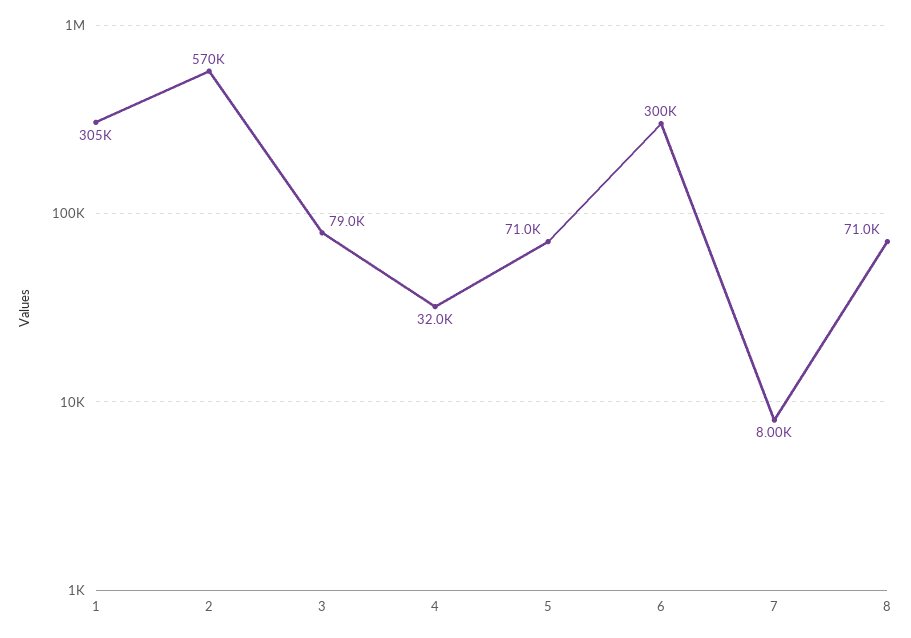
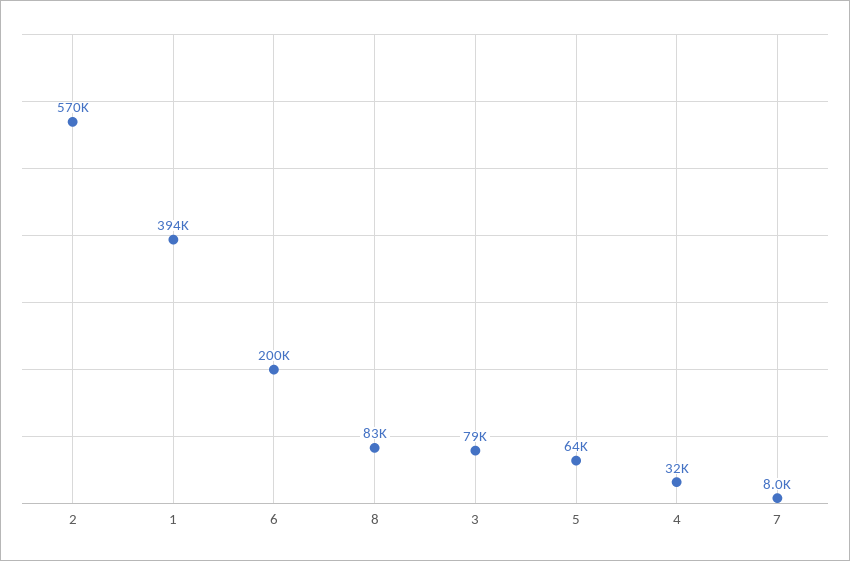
1: 305000 -> 394000
5: 71000 -> 64000
6: 300000 -> 200000
8: 71000 -> 83000

